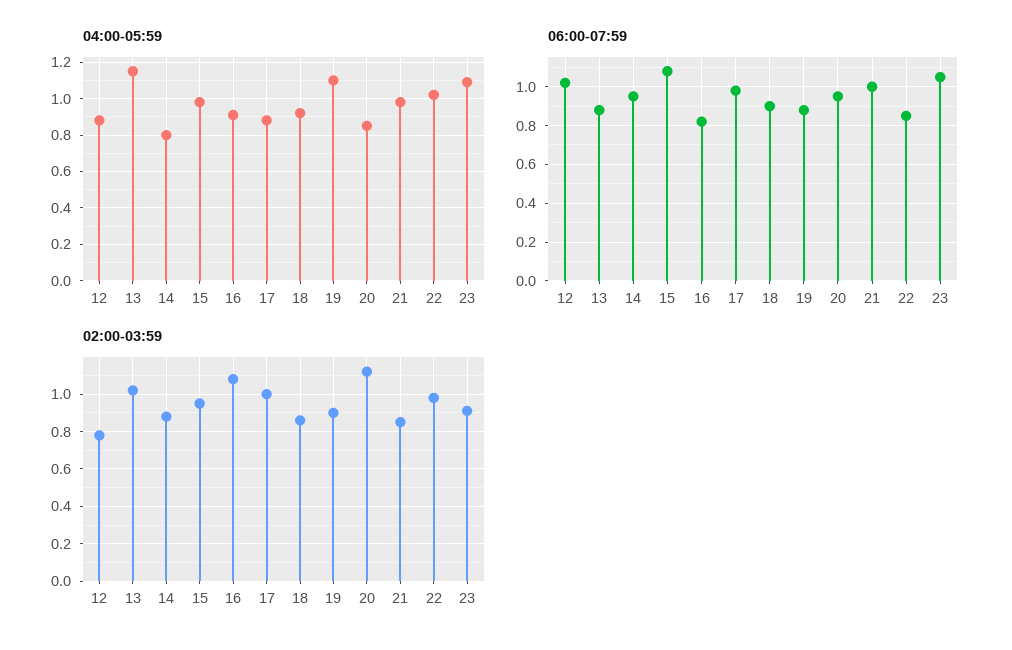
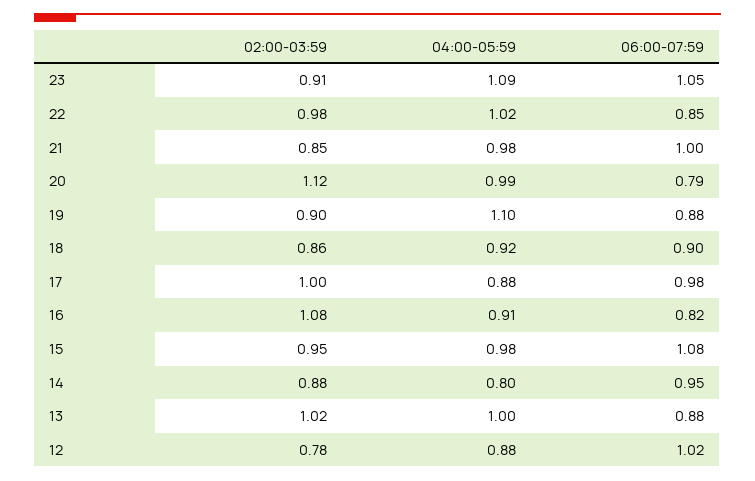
04:00-05:59, 13: 1.15 -> 1
04:00-05:59, 20: 0.85 -> 0.99
06:00-07:59, 20: 0.95 -> 0.79

